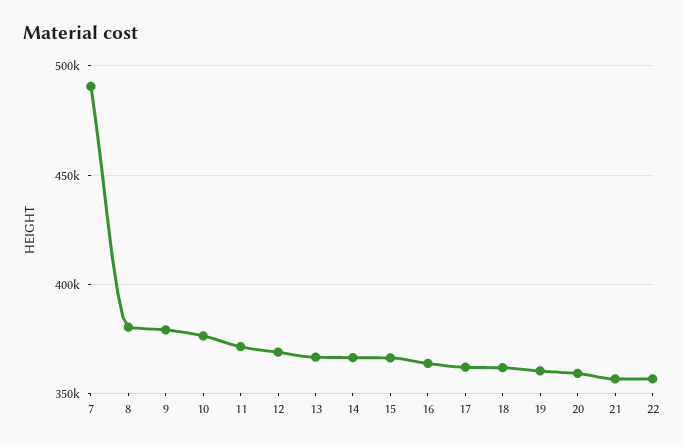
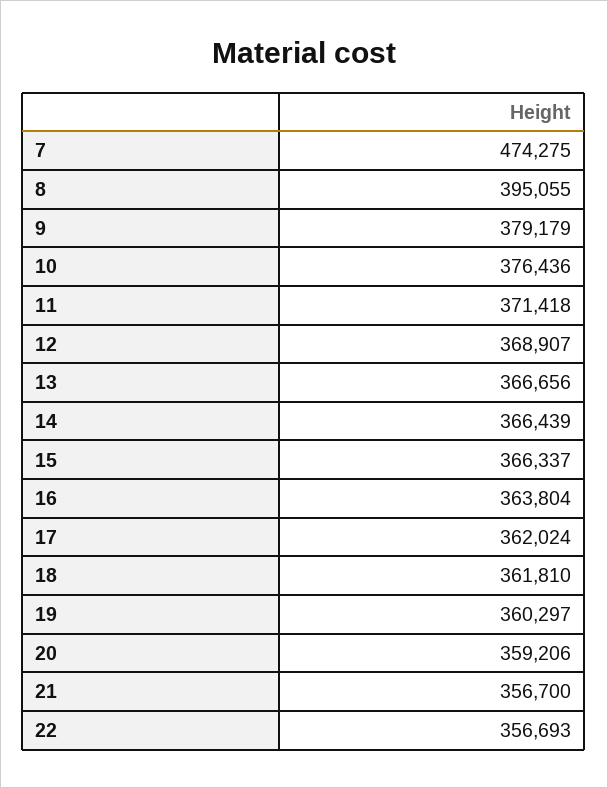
7: 490000 -> 474275
8: 380000 -> 395055

